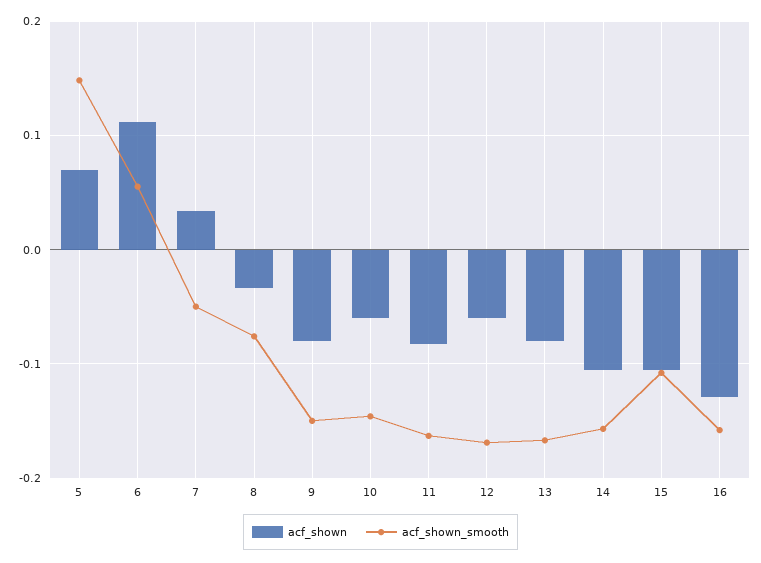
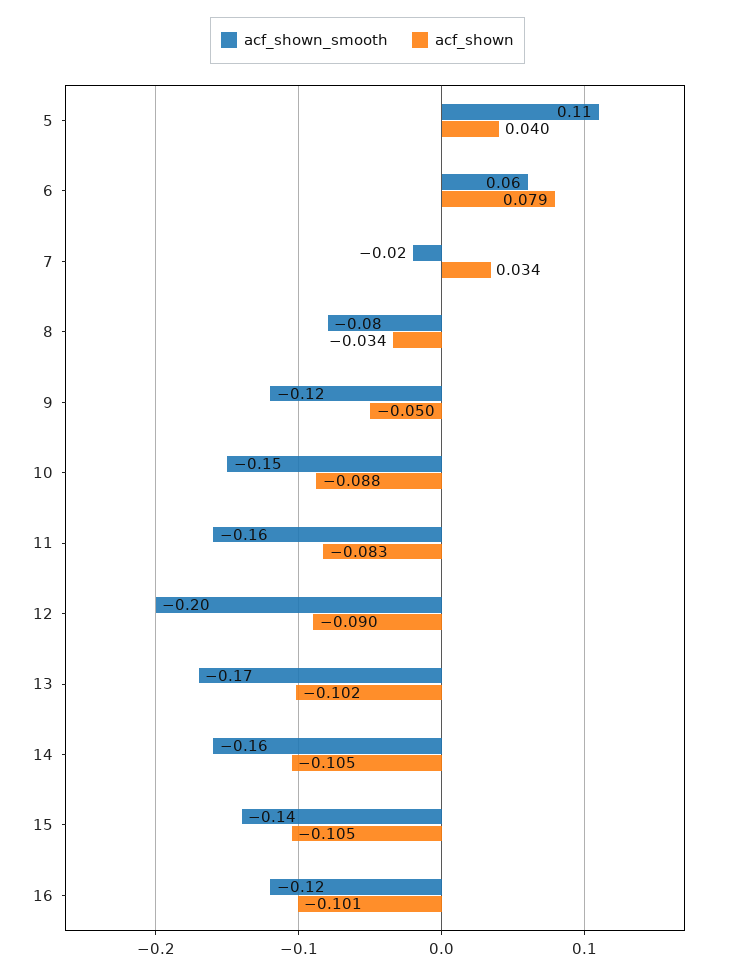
acf_shown, 5: 0.07 -> 0.04
acf_shown_smooth, 5: 0.15 -> 0.11
acf_shown, 6: 0.11 -> 0.079
acf_shown_smooth, 7: -0.05 -> -0.02
acf_shown, 9: -0.08 -> -0.05
acf_shown_smooth, 9: -0.15 -> -0.12
acf_shown, 10: -0.06 -> -0.088
acf_shown, 12: -0.06 -> -0.09
acf_shown_smooth, 12: -0.17 -> -0.2
acf_shown, 13: -0.08 -> -0.102
acf_shown_smooth, 15: -0.11 -> -0.14
acf_shown, 16: -0.13 -> -0.101
acf_shown_smooth, 16: -0.16 -> -0.12

